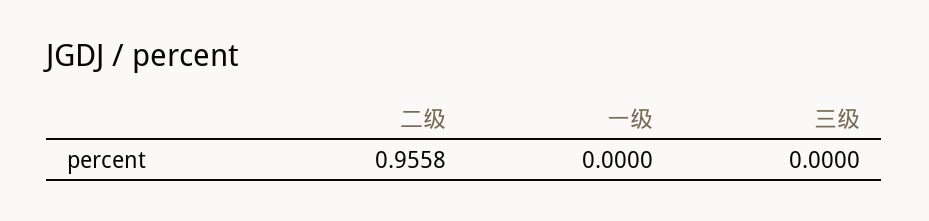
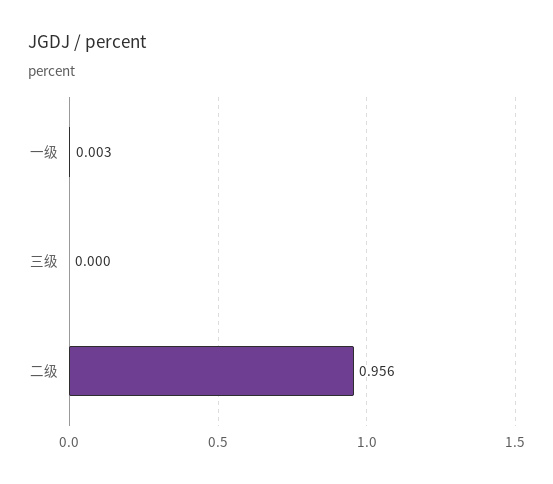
一级: 0 -> 0.003

